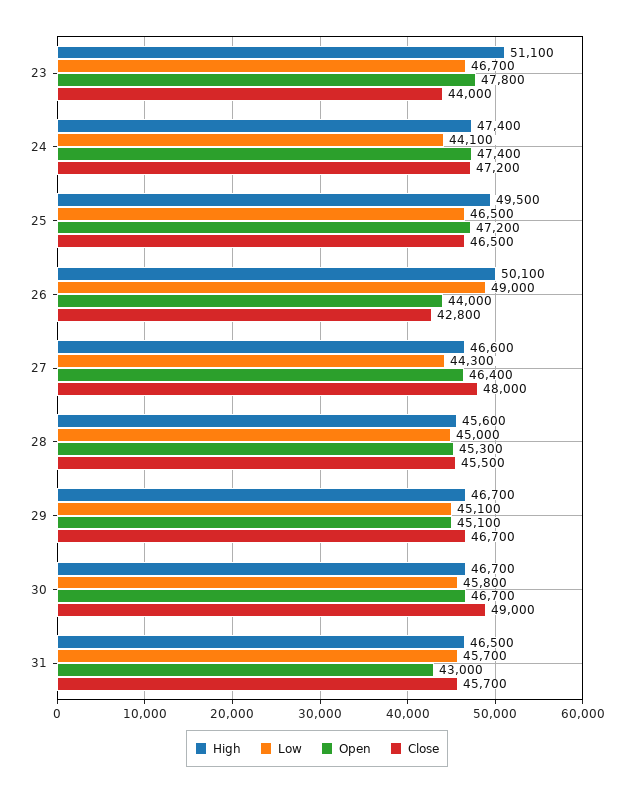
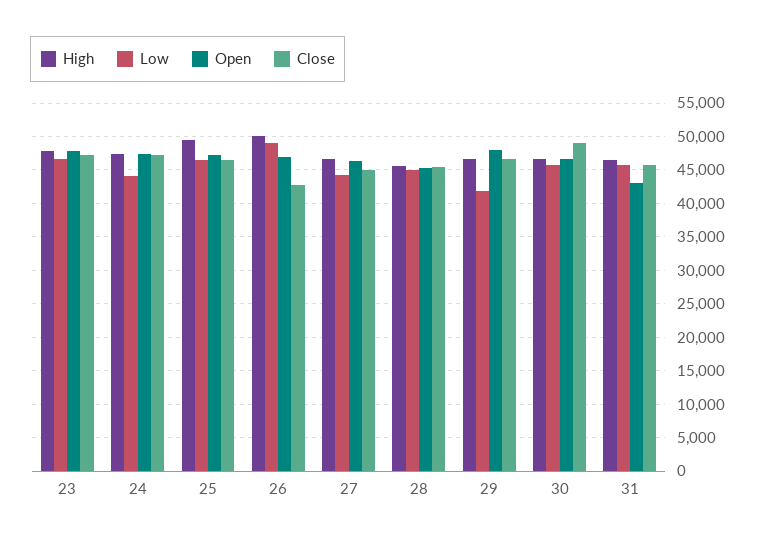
High, 23: 51100 -> 48000
Close, 23: 44000 -> 47000
Open, 26: 44000 -> 47000
Close, 27: 48000 -> 45000
Low, 29: 45100 -> 42000
Open, 29: 45100 -> 48000

